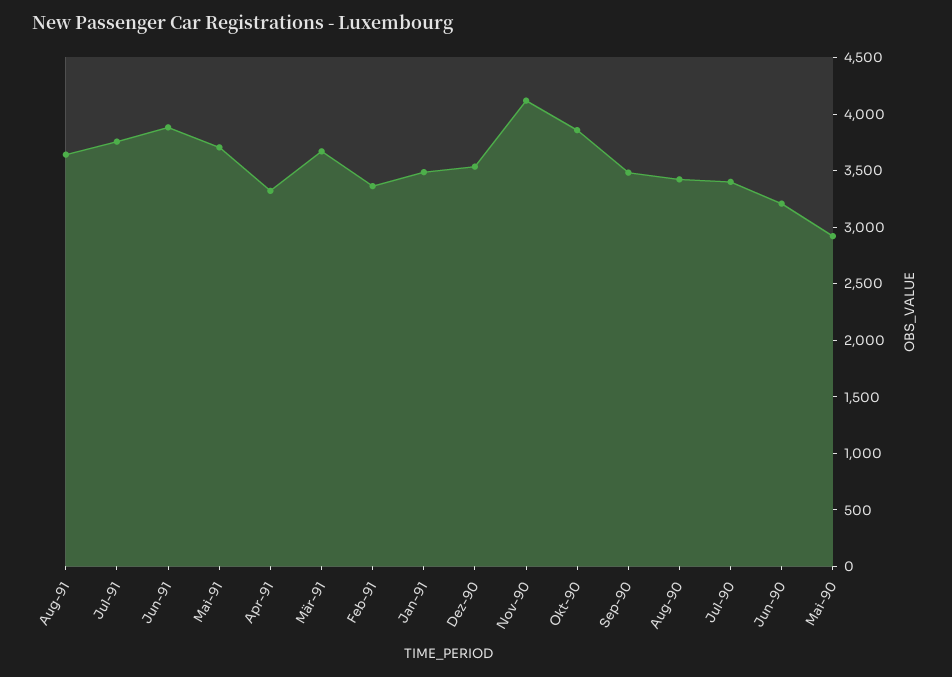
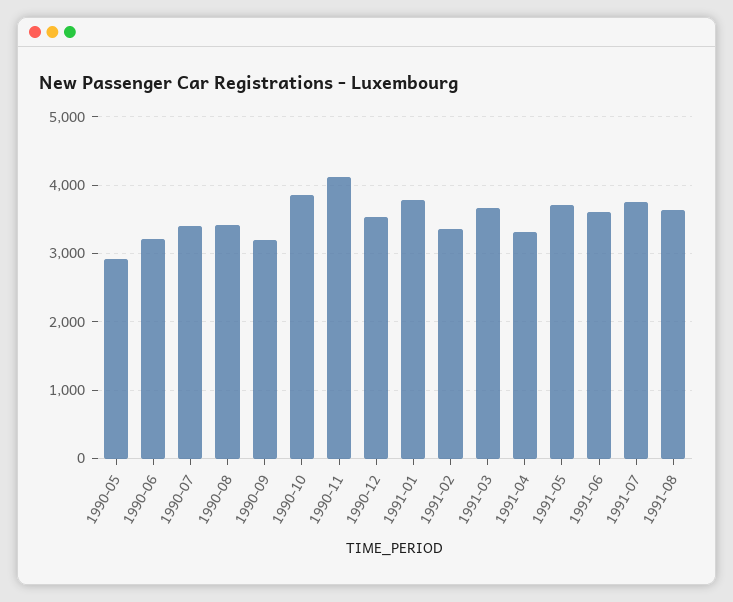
Jun-91: 3900 -> 3600
Jan-91: 3500 -> 3800
Sep-90: 3500 -> 3200

